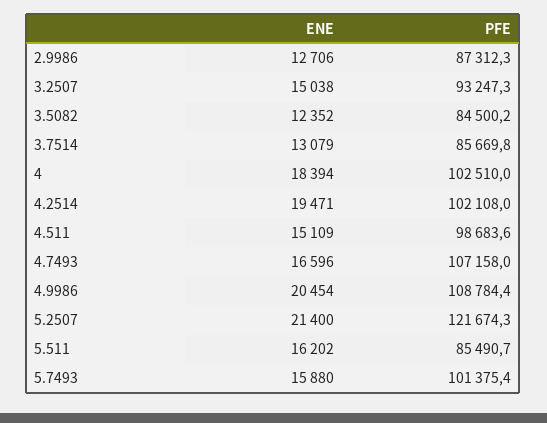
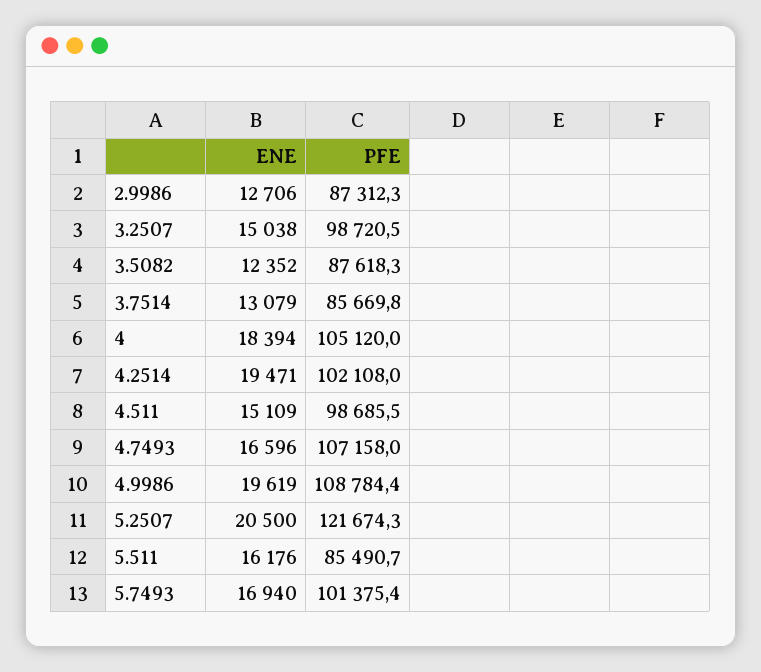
PFE, 3.2507: 93247.3 -> 98720.5
PFE, 3.5082: 84500.2 -> 87618.3
PFE, 4: 102510 -> 105120
PFE, 4.511: 98683.6 -> 98685.5
ENE, 4.9986: 20454 -> 19619
ENE, 5.2507: 21400 -> 20500
ENE, 5.511: 16202 -> 16176
ENE, 5.7493: 15880 -> 16940

